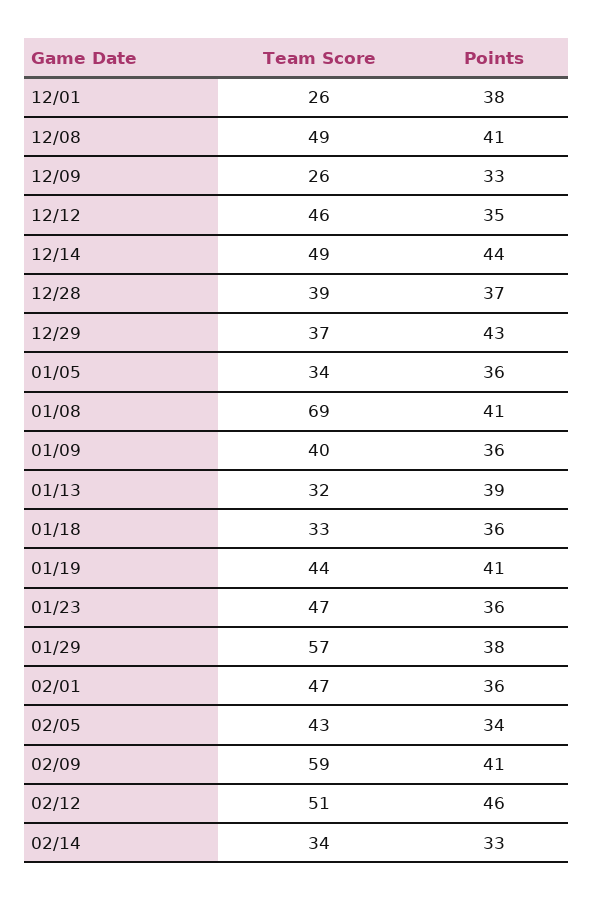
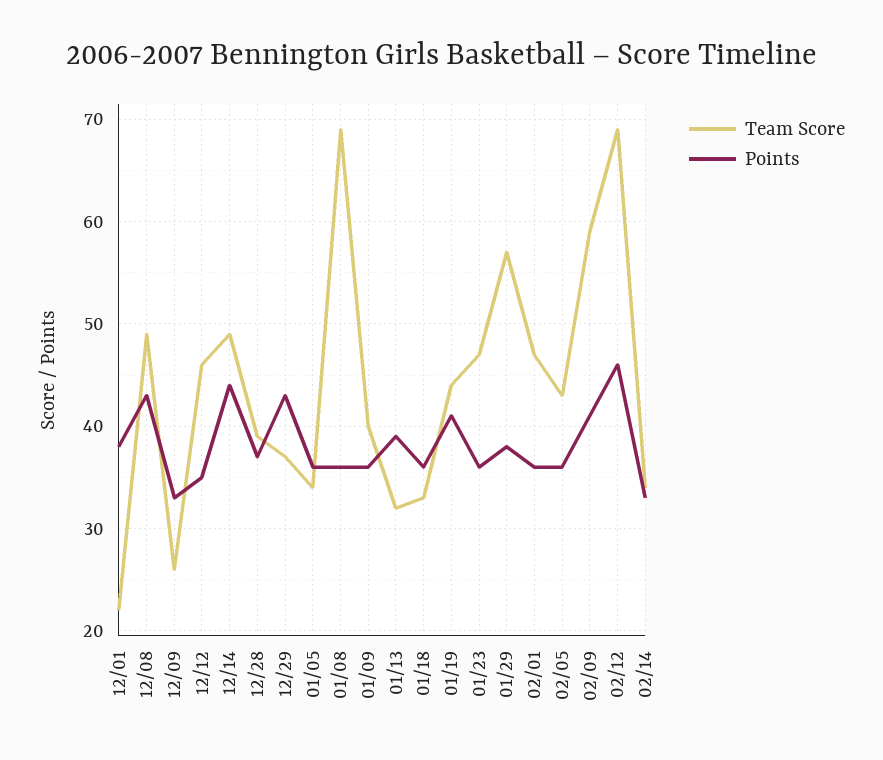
Team Score, 12/01: 26 -> 22
Points, 12/08: 41 -> 43
Points, 01/08: 41 -> 36
Points, 02/05: 34 -> 36
Team Score, 02/12: 51 -> 69

